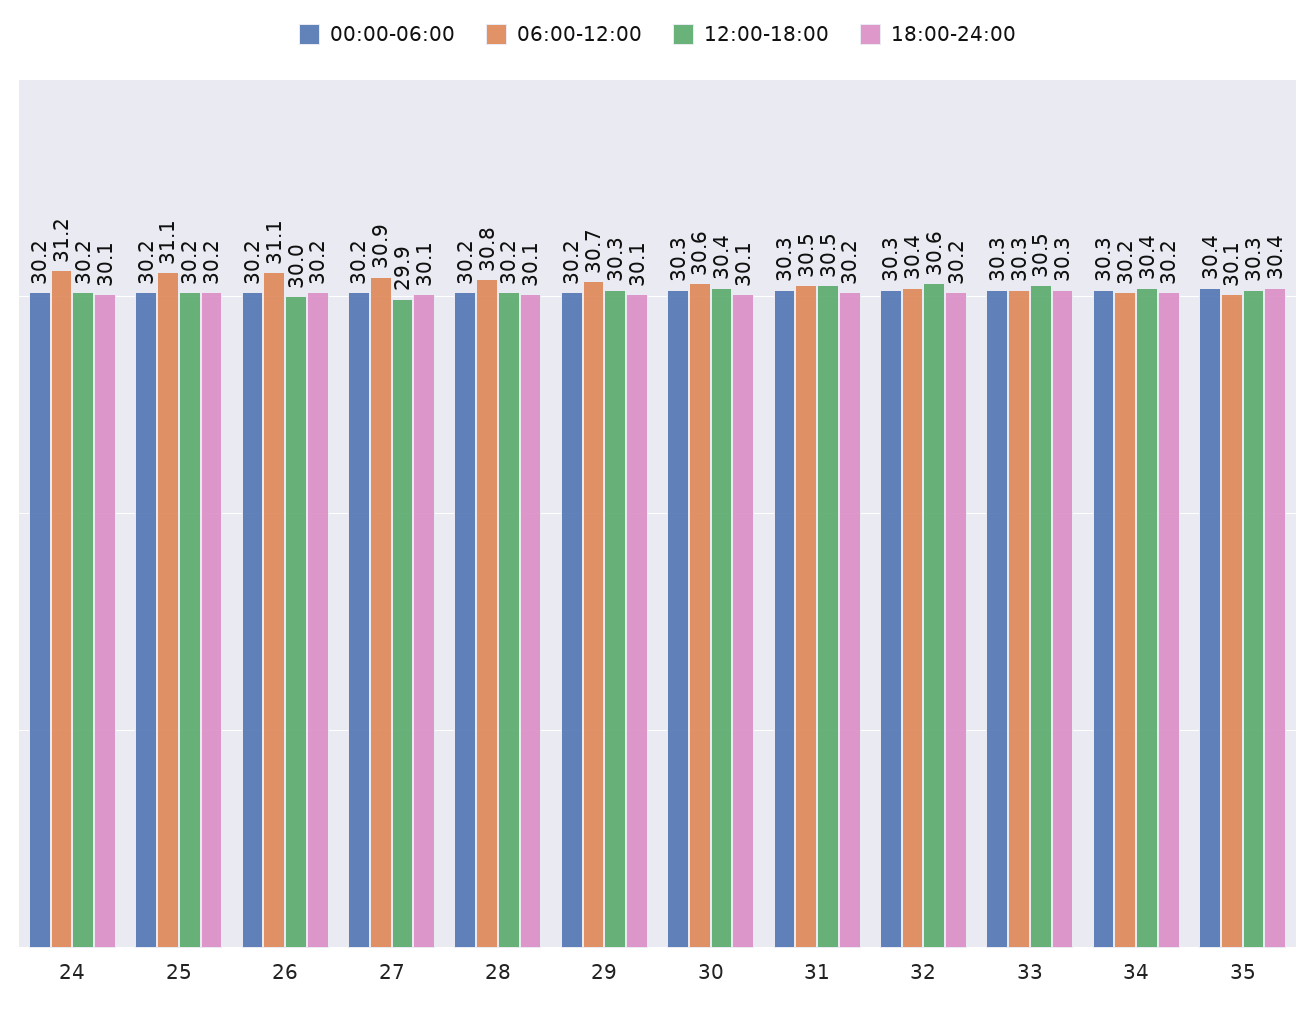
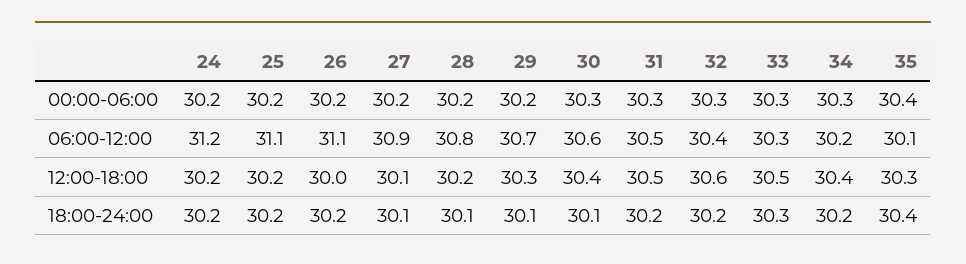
18:00-24:00, 24: 30.1 -> 30.2
12:00-18:00, 27: 29.9 -> 30.1

